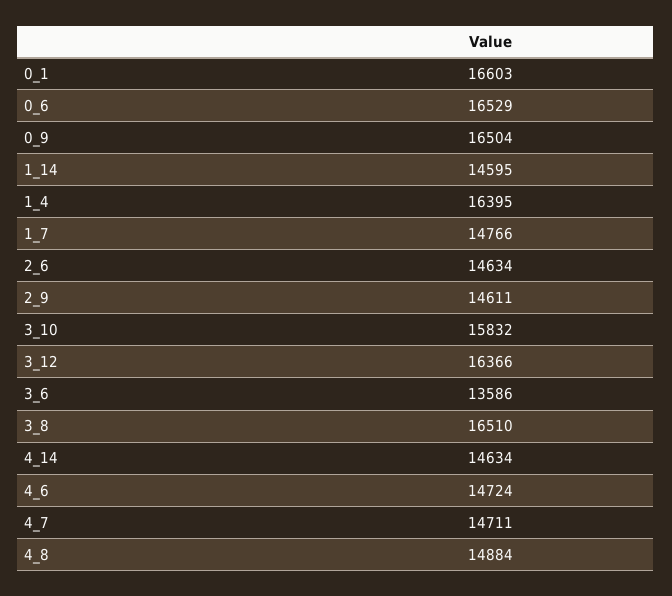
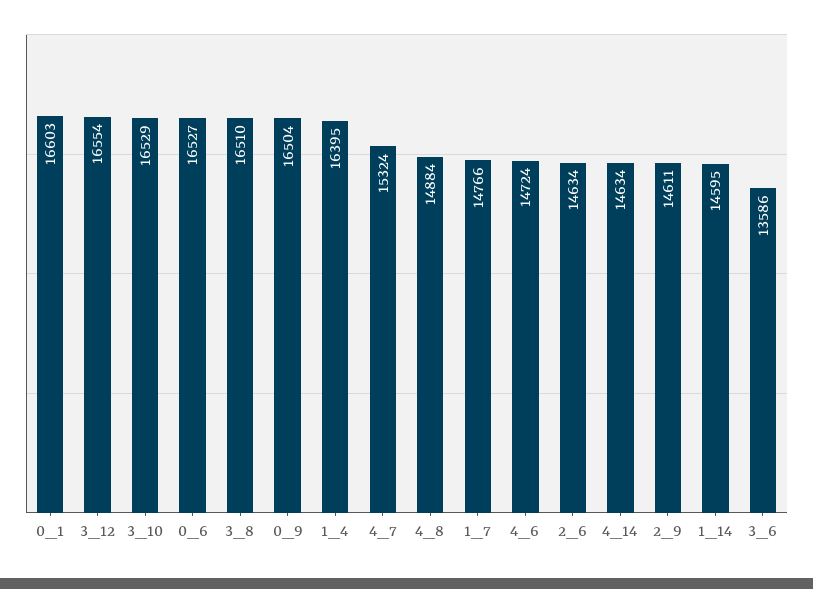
0_6: 16529 -> 16527
3_10: 15832 -> 16529
3_12: 16366 -> 16554
4_7: 14711 -> 15324

